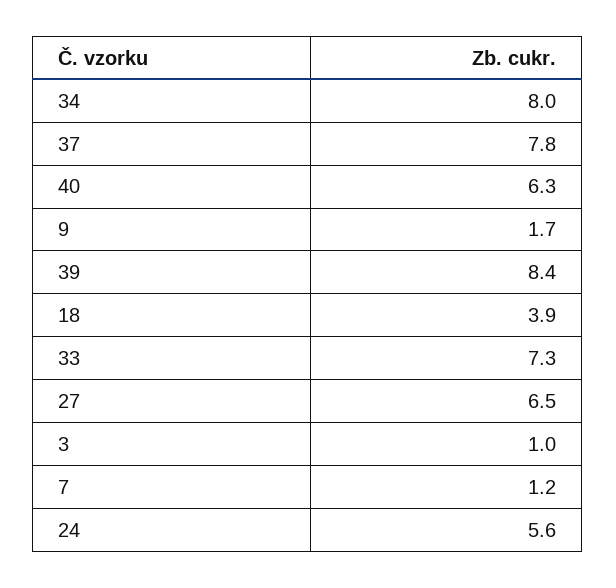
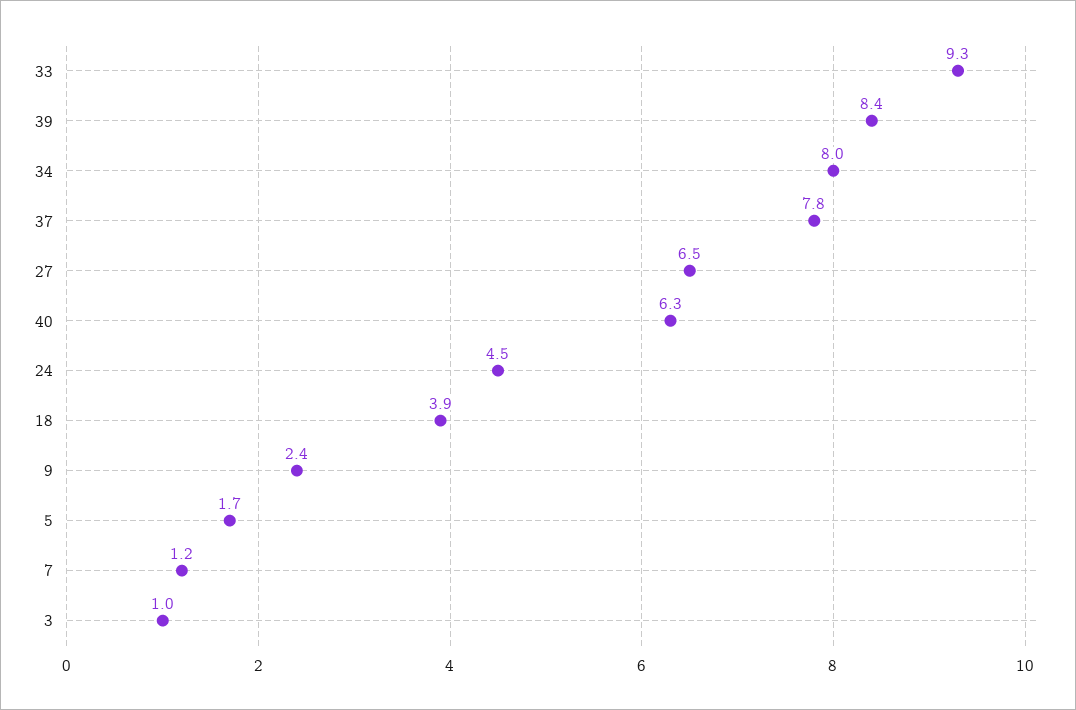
9: 1.7 -> 2.4
33: 7.3 -> 9.3
24: 5.6 -> 4.5
5: none -> 1.7

